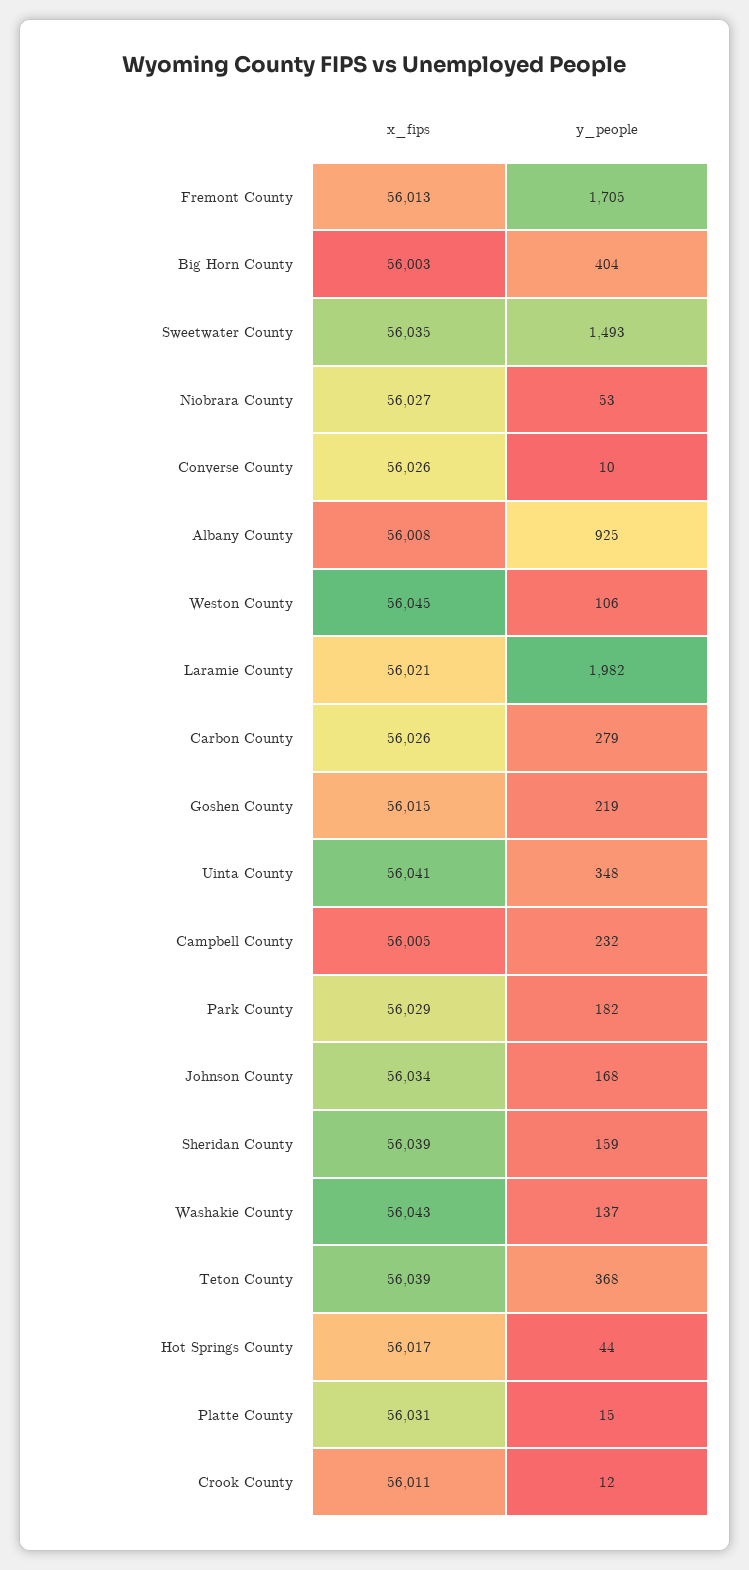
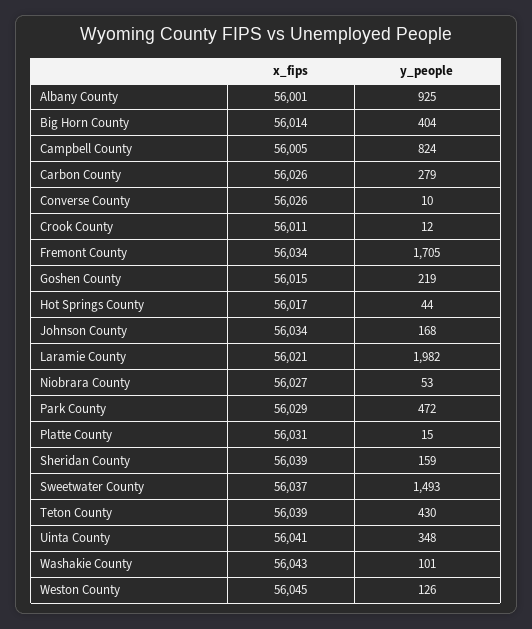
x_fips, Fremont County: 56013 -> 56034
x_fips, Big Horn County: 56003 -> 56014
x_fips, Sweetwater County: 56035 -> 56037
x_fips, Albany County: 56008 -> 56001
y_people, Weston County: 106 -> 126
y_people, Campbell County: 232 -> 824
y_people, Park County: 182 -> 472
y_people, Washakie County: 137 -> 101
y_people, Teton County: 368 -> 430

